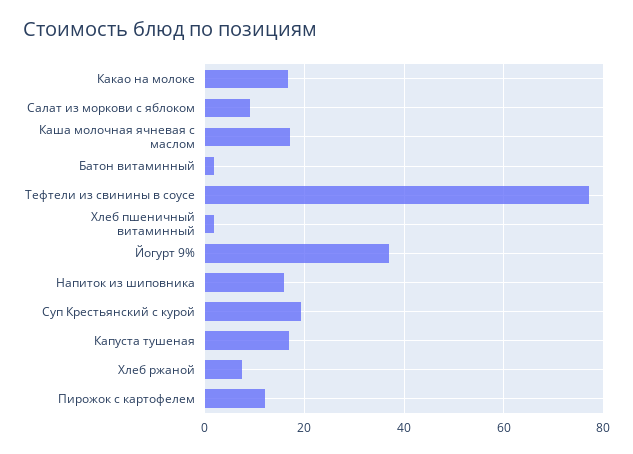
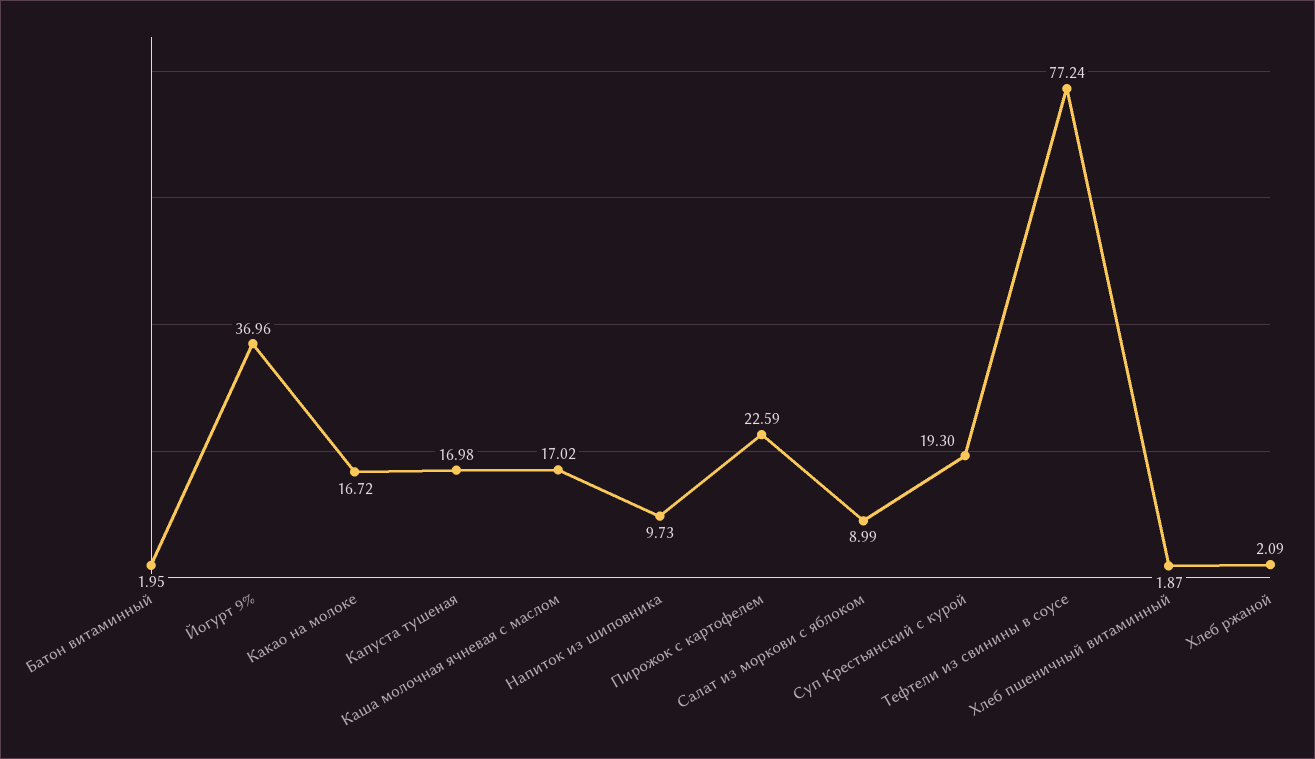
Напиток из шиповника: 16 -> 9.73
Хлеб ржаной: 8 -> 2.09
Пирожок с картофелем: 12 -> 22.59

